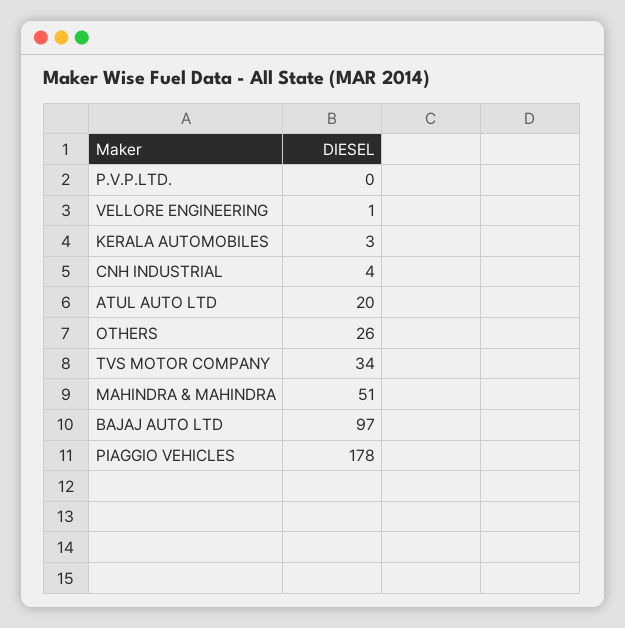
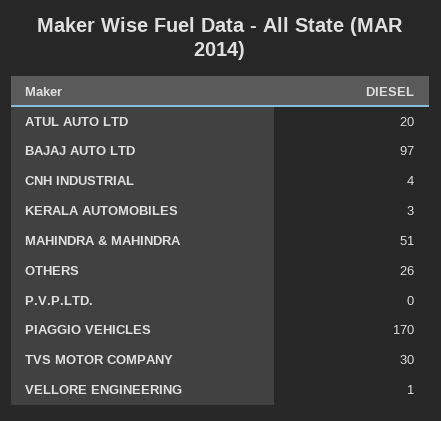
TVS MOTOR COMPANY: 34 -> 30
PIAGGIO VEHICLES: 178 -> 170

